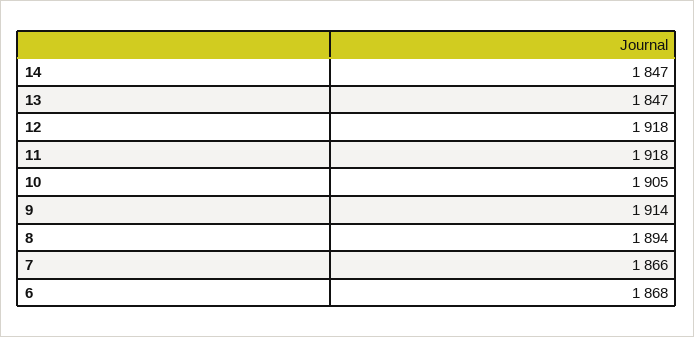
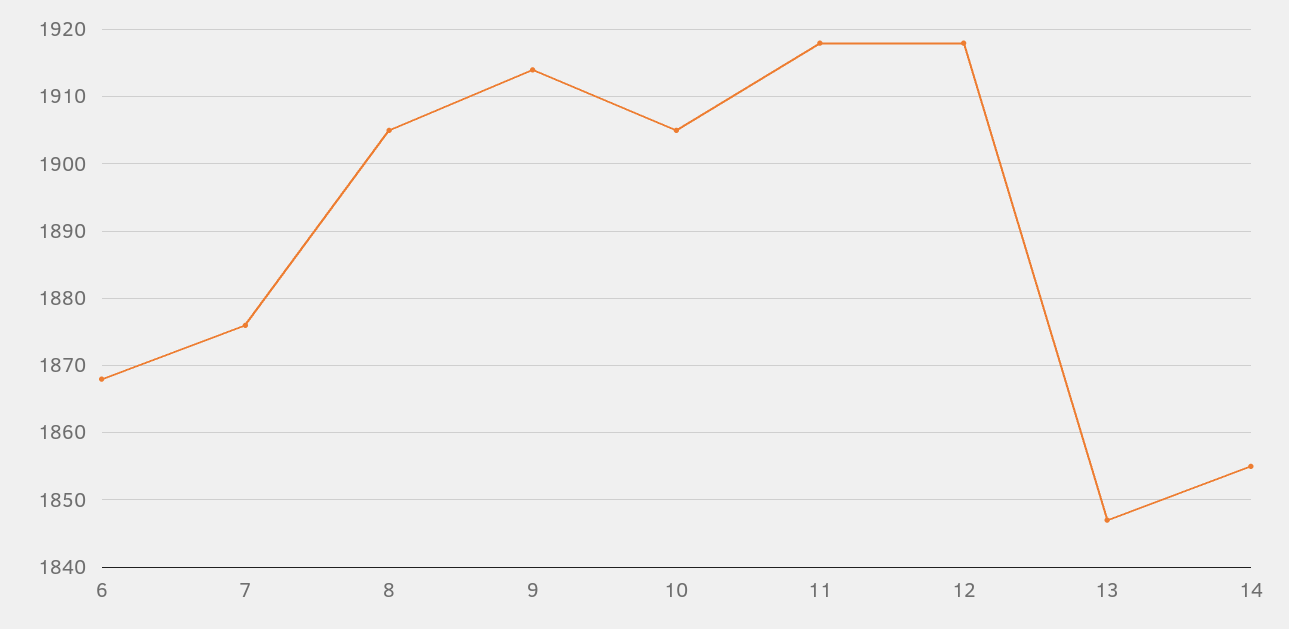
14: 1847 -> 1855
8: 1894 -> 1905
7: 1866 -> 1876

